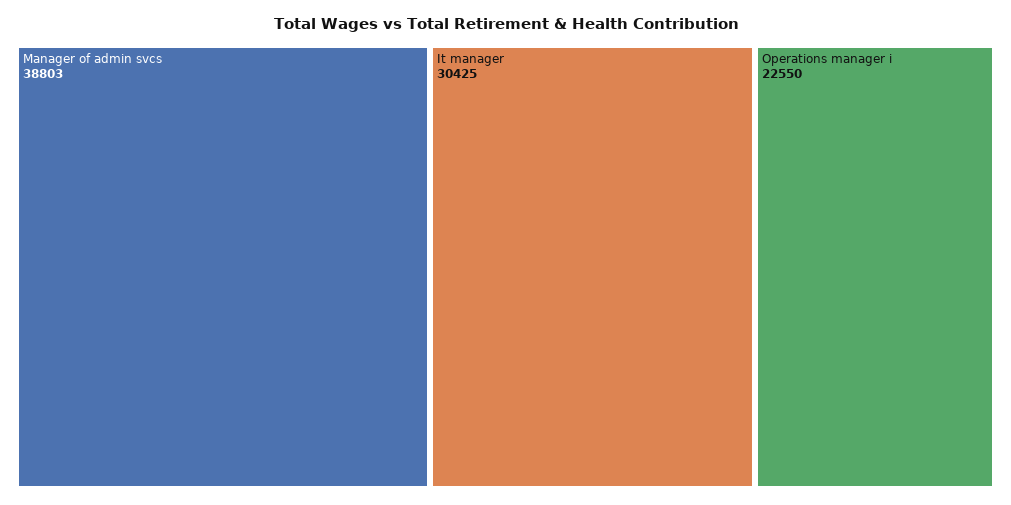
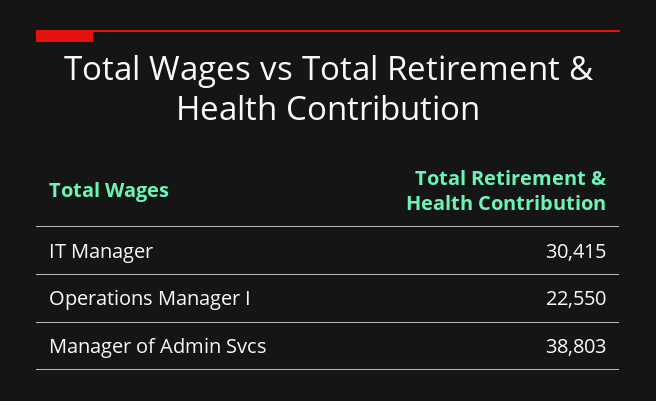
It manager: 30425 -> 30415

